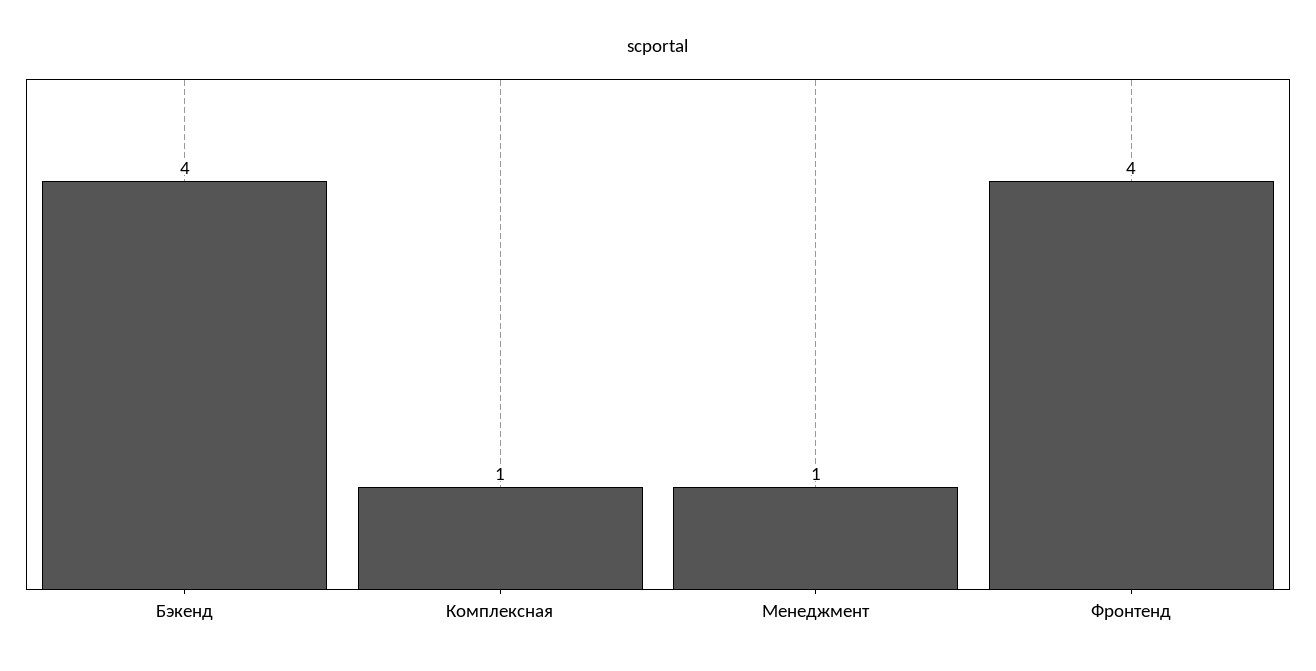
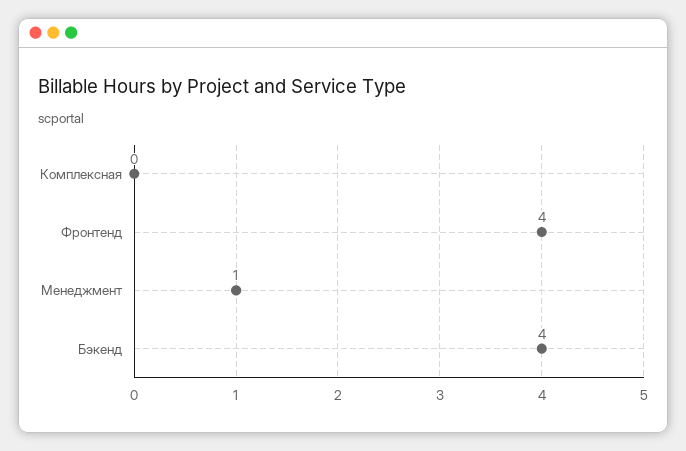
Комплексная: 1 -> 0

